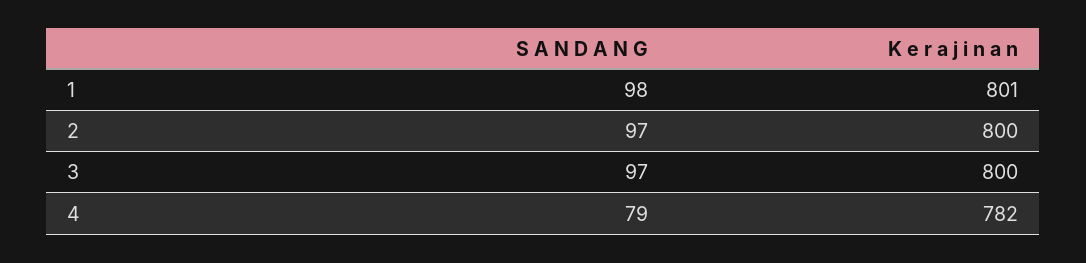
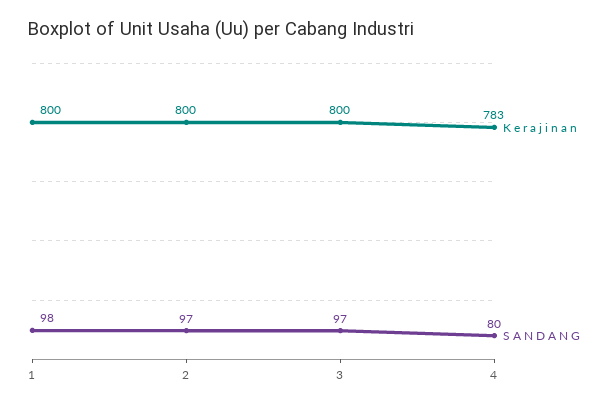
K e r a j i n a n, 1: 801 -> 800
S A N D A N G, 4: 79 -> 80
K e r a j i n a n, 4: 782 -> 783

